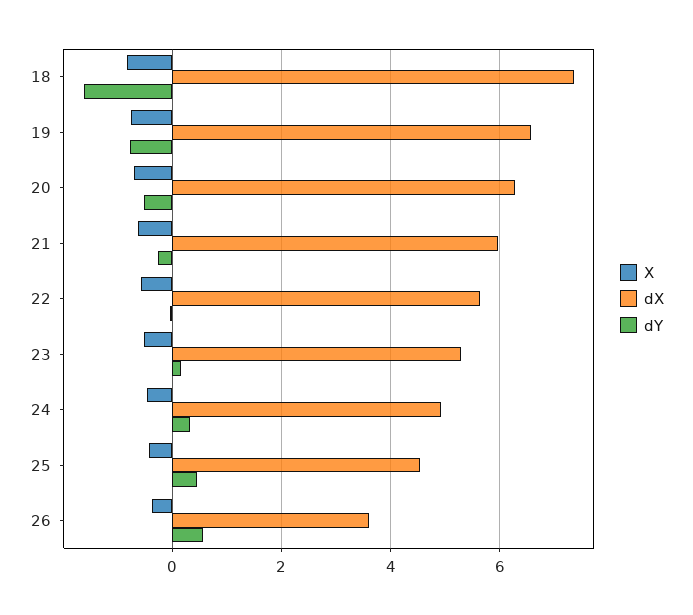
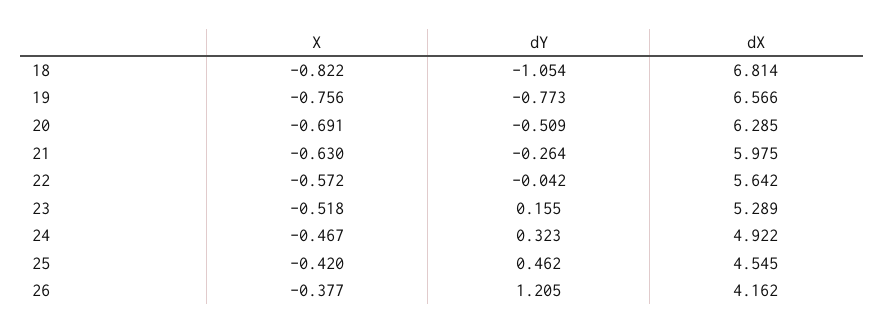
dX, 18: 7.4 -> 6.814
dY, 18: -1.6 -> -1.054
dX, 26: 3.6 -> 4.162
dY, 26: 0.6 -> 1.205

